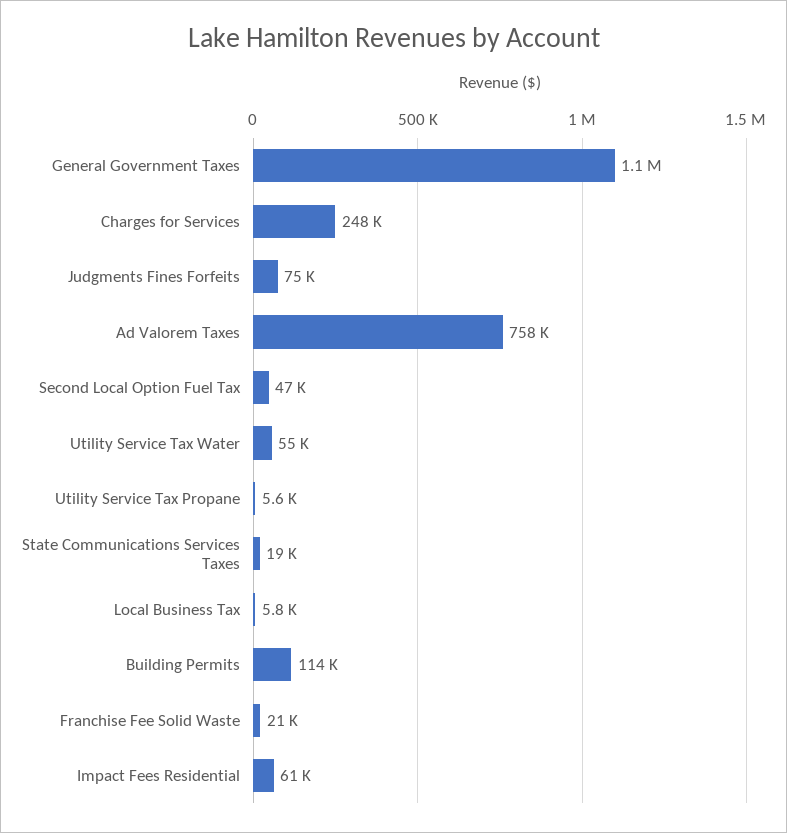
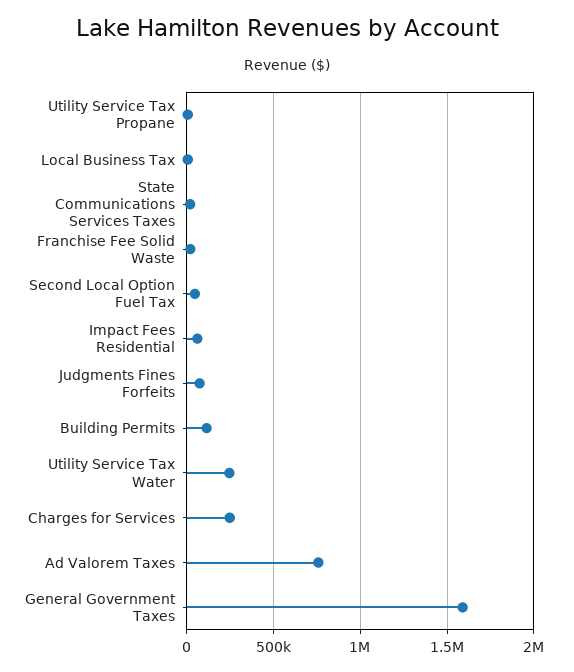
General Government Taxes: 1100000 -> 1600000
Utility Service Tax Water: 55000 -> 250000

